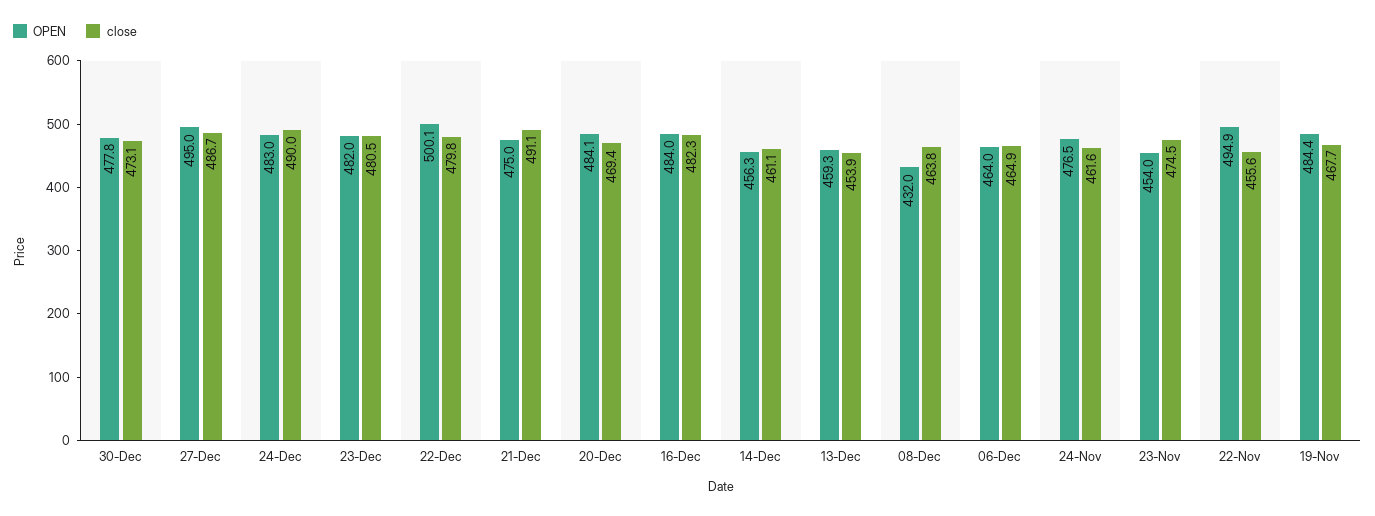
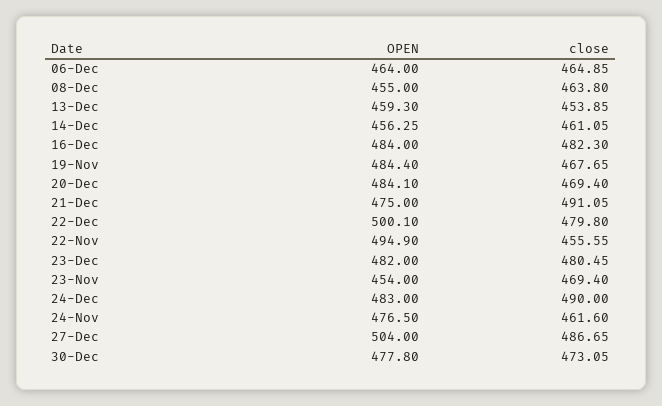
OPEN, 27-Dec: 495 -> 504
OPEN, 08-Dec: 432 -> 455
close, 23-Nov: 474.5 -> 469.4

